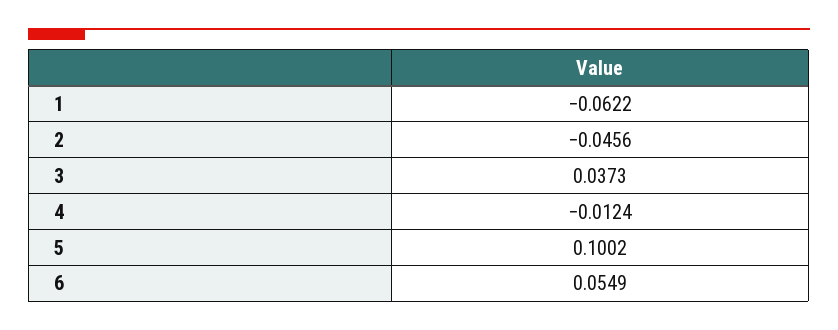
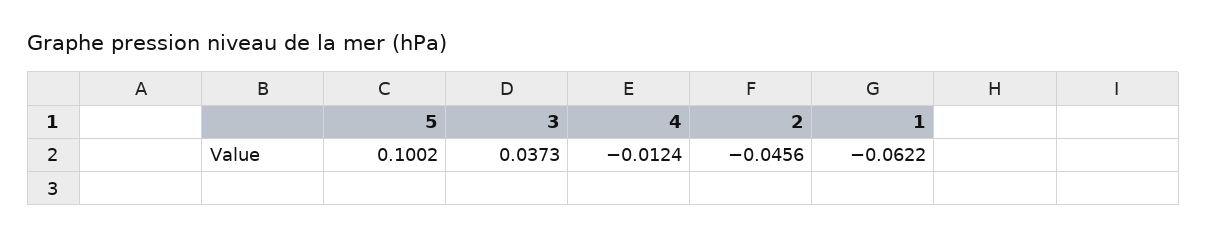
6: 0.0549 -> none

